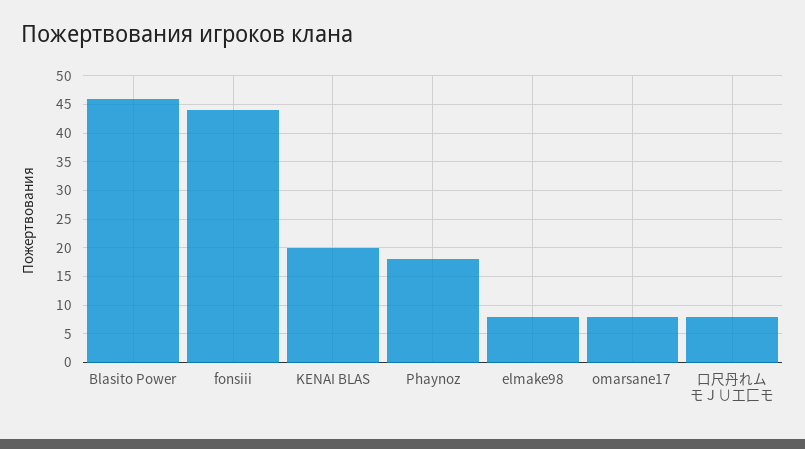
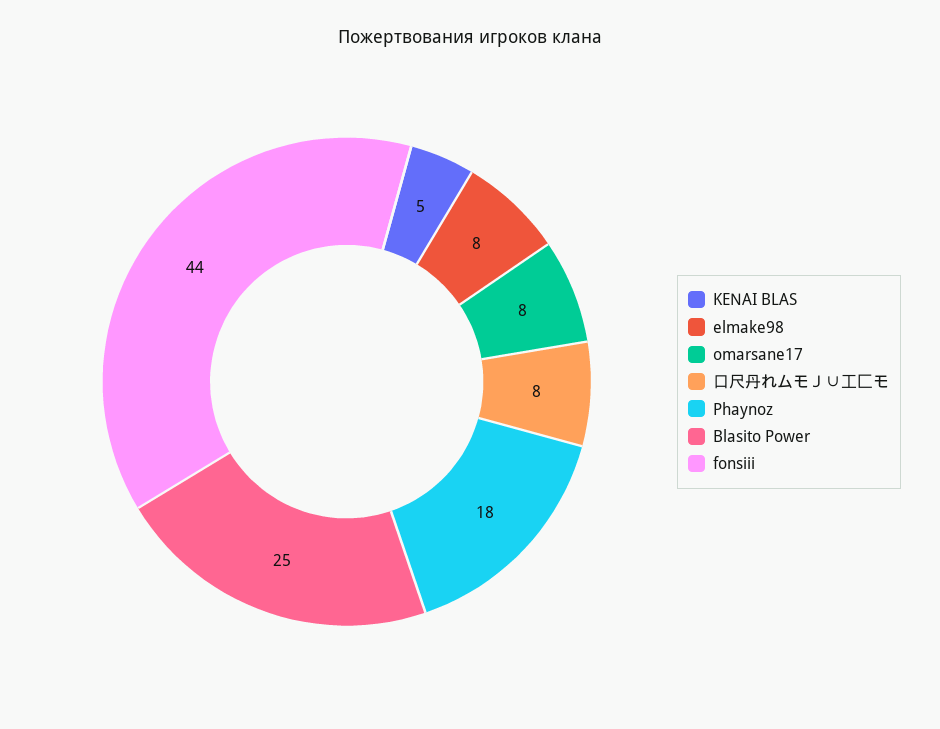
Blasito Power: 45 -> 25
KENAI BLAS: 20 -> 5

